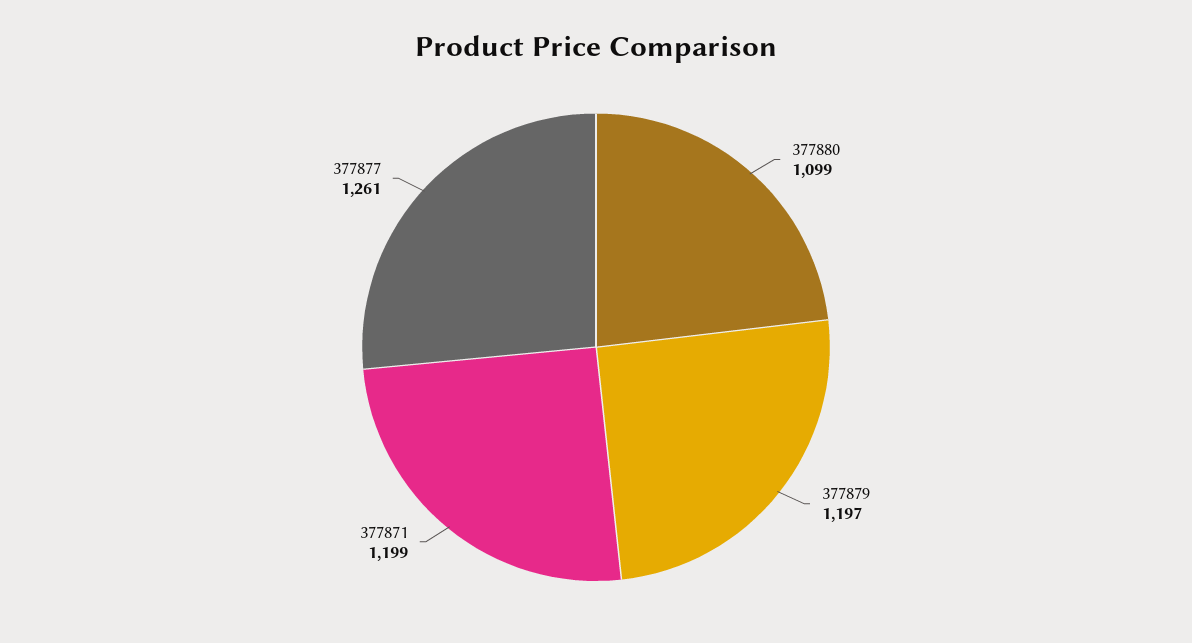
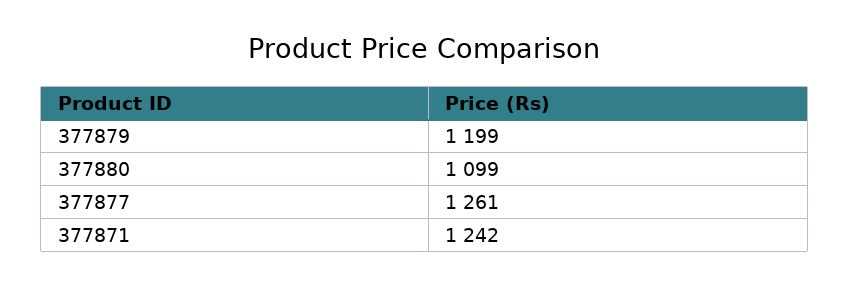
377879: 1197 -> 1199
377871: 1199 -> 1242

